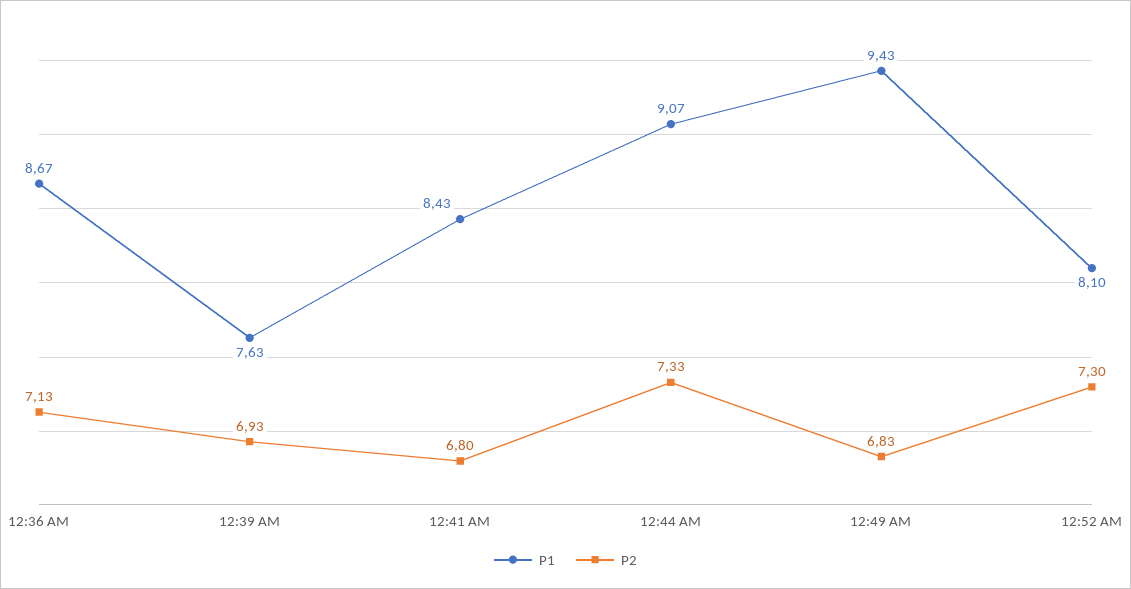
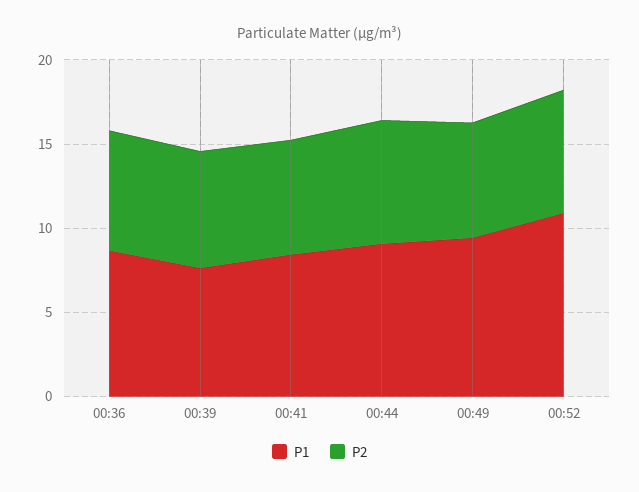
P1, 12:52 AM: 8.1 -> 11

